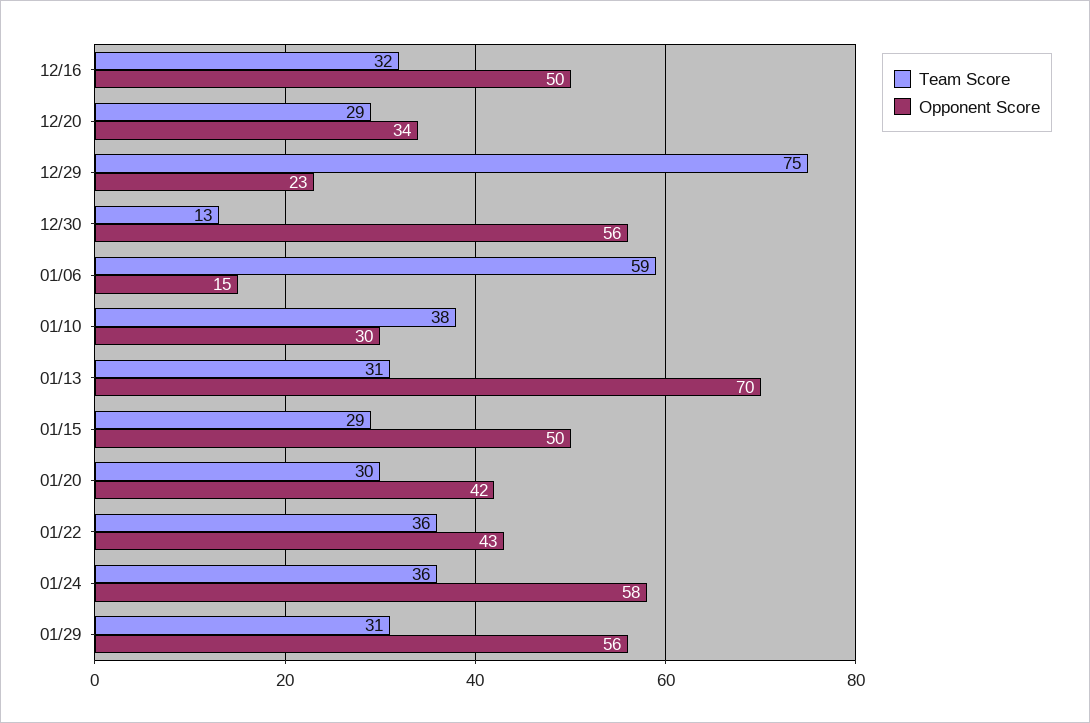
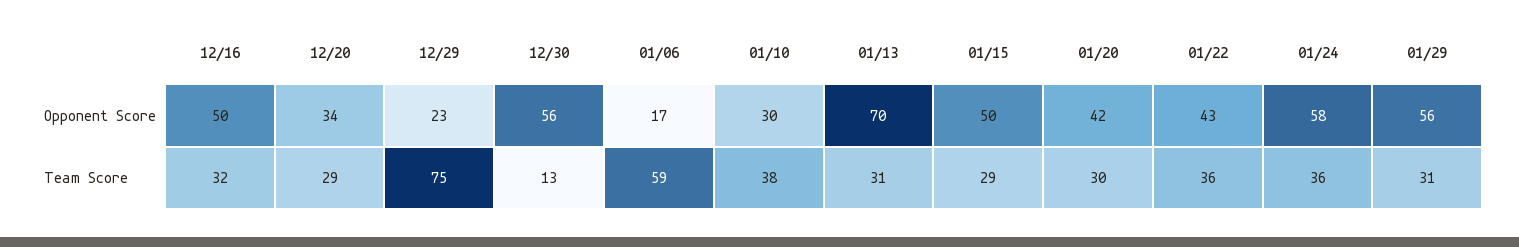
Opponent Score, 01/06: 15 -> 17

